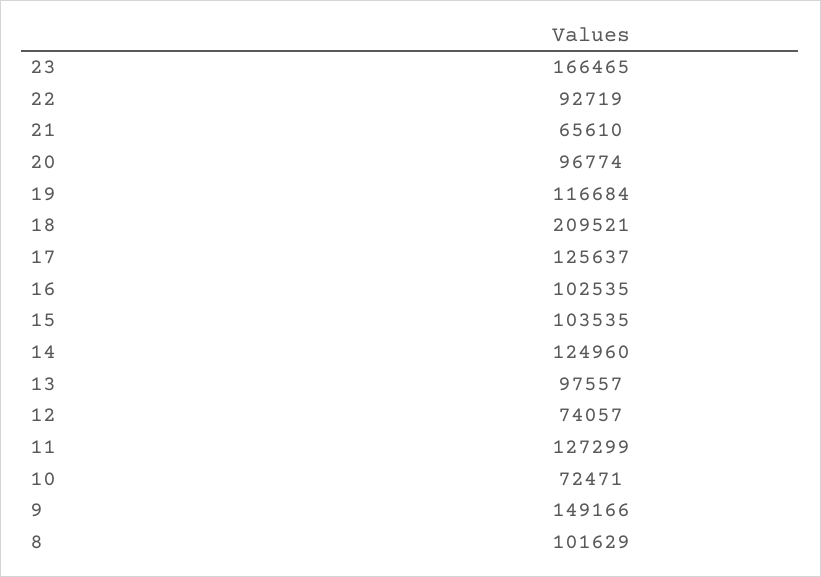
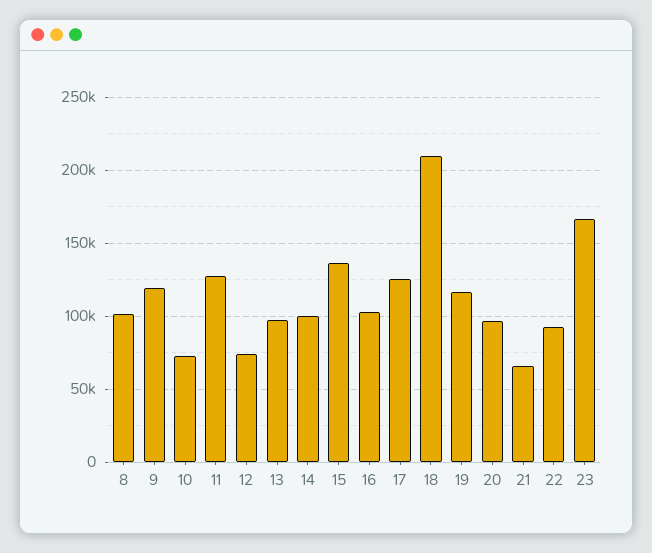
15: 103535 -> 135000
14: 124960 -> 100000
9: 149166 -> 120000

